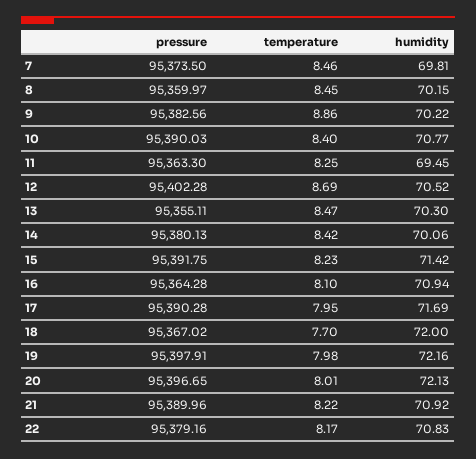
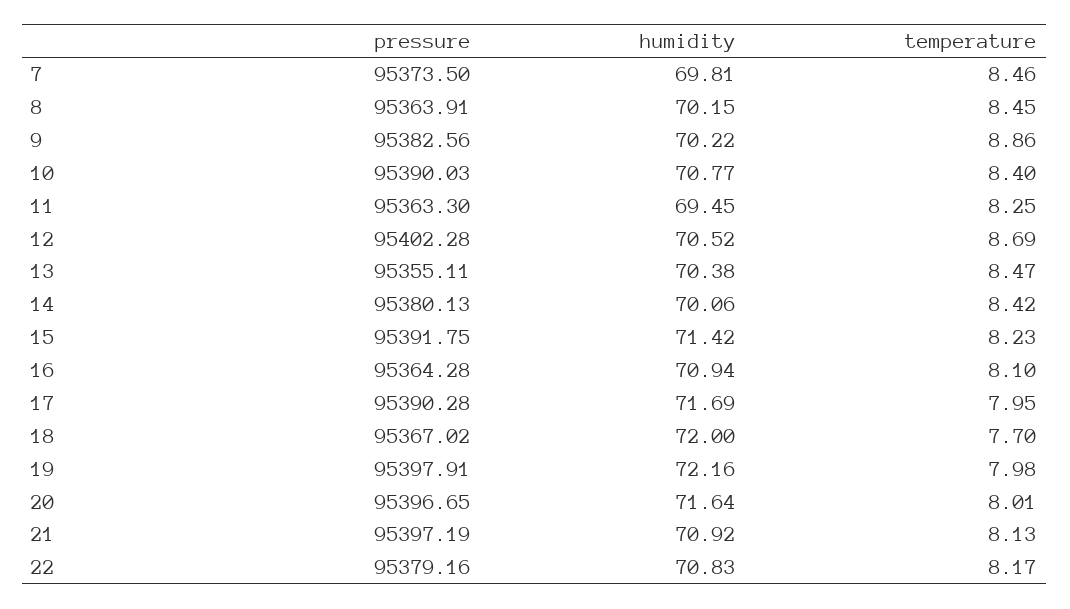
pressure, 8: 95359.97 -> 95363.91
humidity, 13: 70.3 -> 70.38
humidity, 20: 72.13 -> 71.64
pressure, 21: 95389.96 -> 95397.19
temperature, 21: 8.22 -> 8.13

